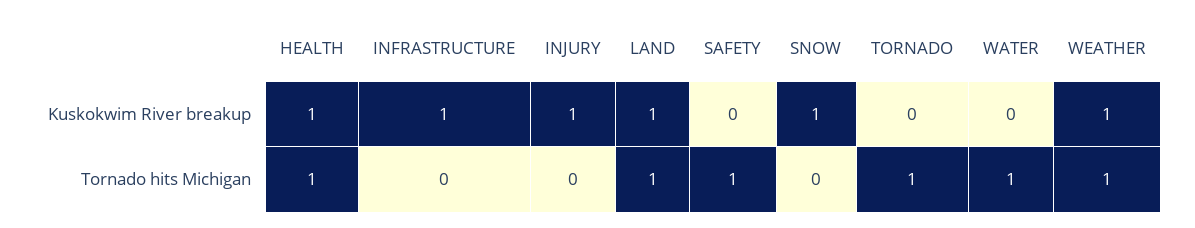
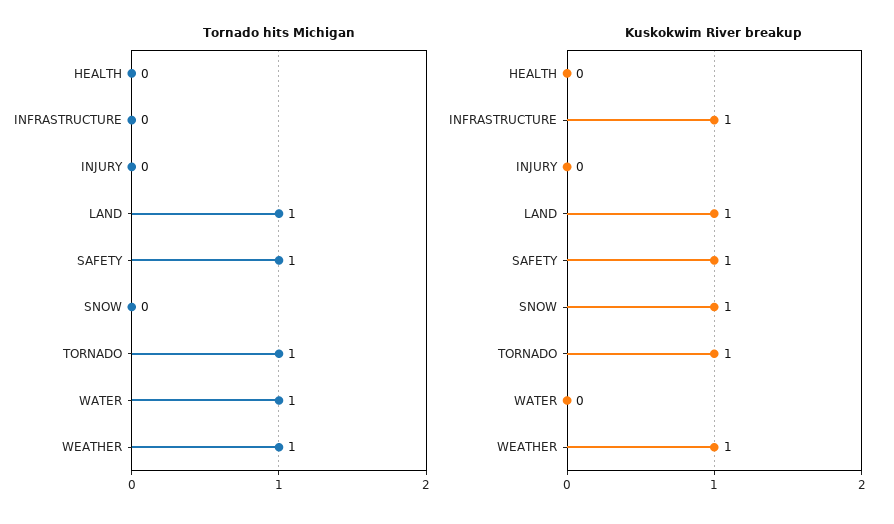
Kuskokwim River breakup, HEALTH: 1 -> 0
Kuskokwim River breakup, INJURY: 1 -> 0
Kuskokwim River breakup, SAFETY: 0 -> 1
Kuskokwim River breakup, TORNADO: 0 -> 1
Tornado hits Michigan, HEALTH: 1 -> 0

